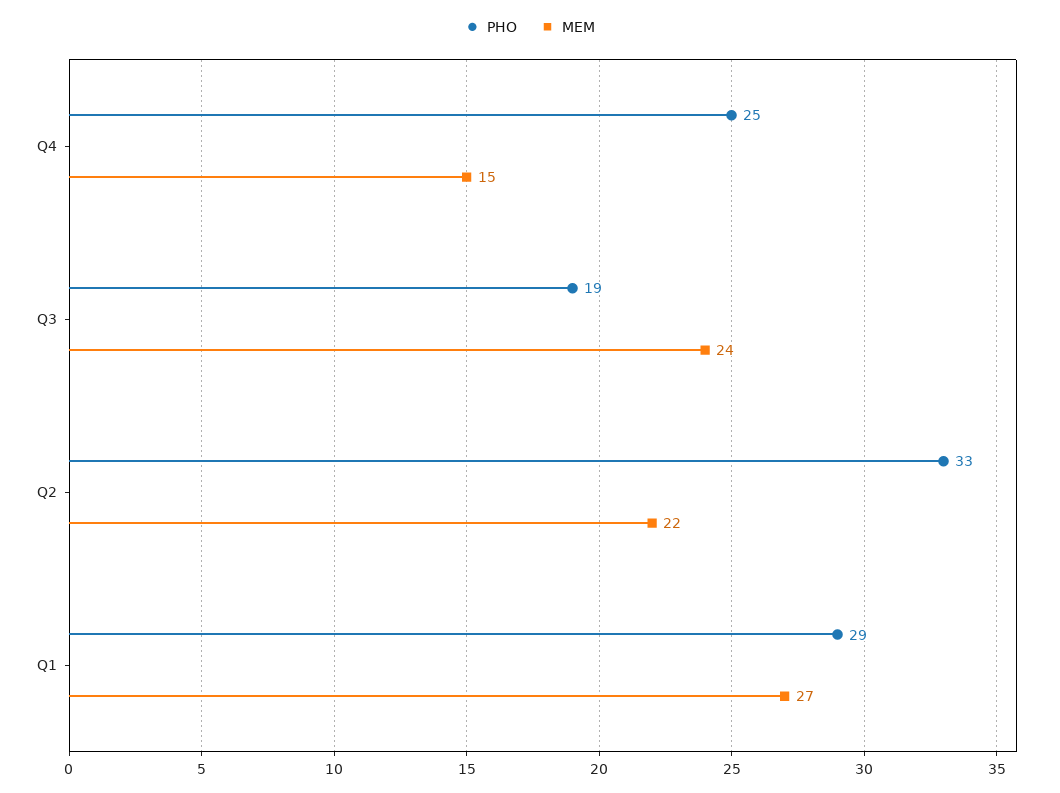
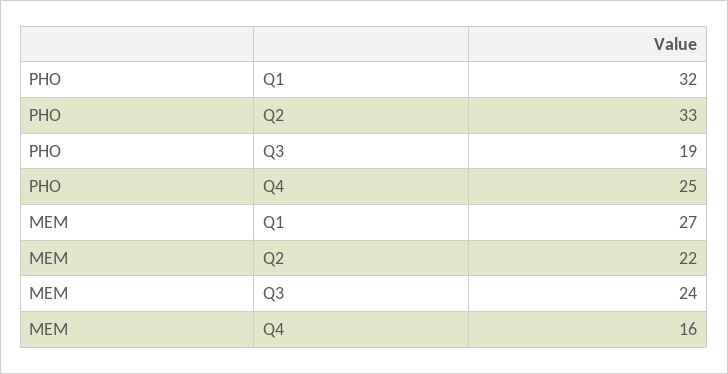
MEM, Q4: 15 -> 16
PHO, Q1: 29 -> 32

